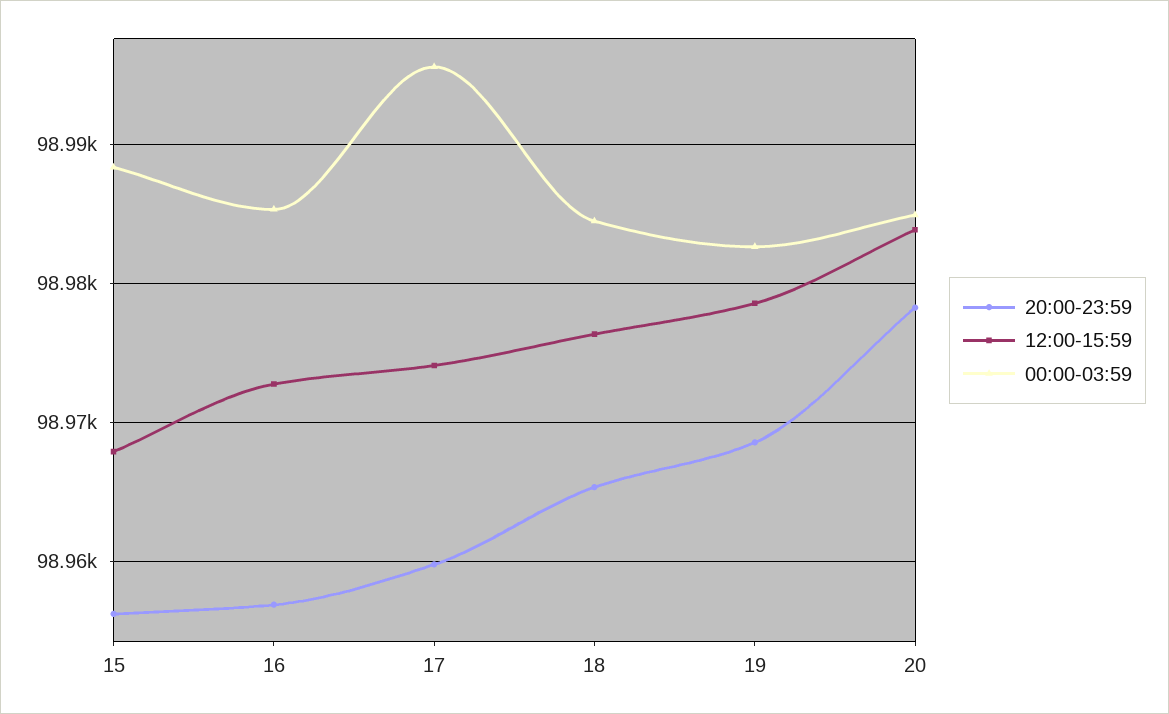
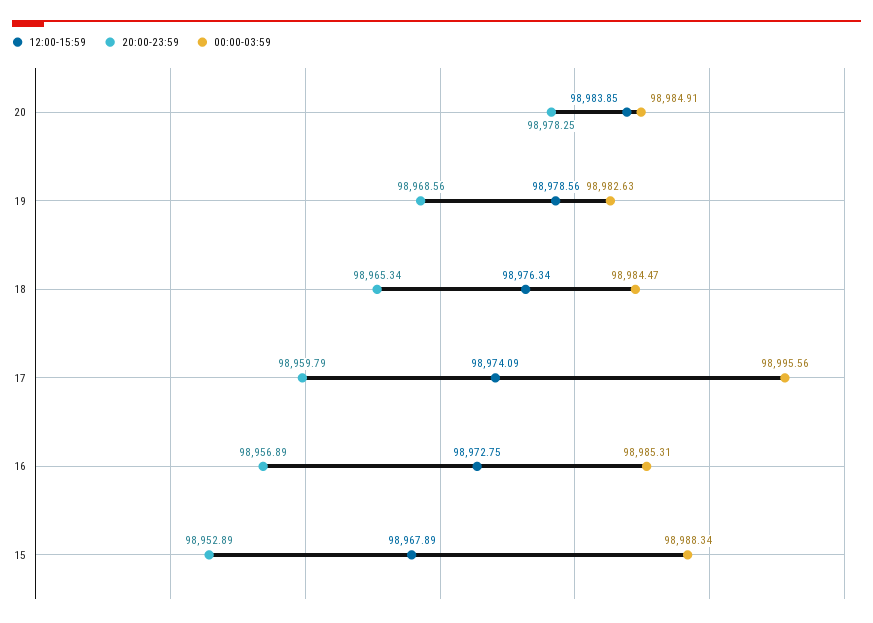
20:00-23:59, 15: 98956 -> 98952.89

